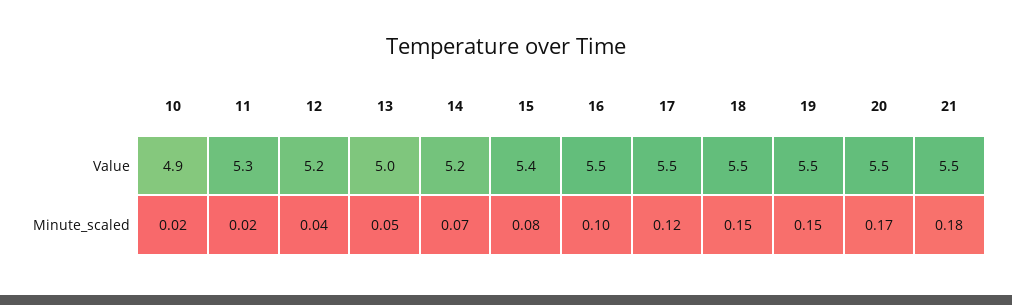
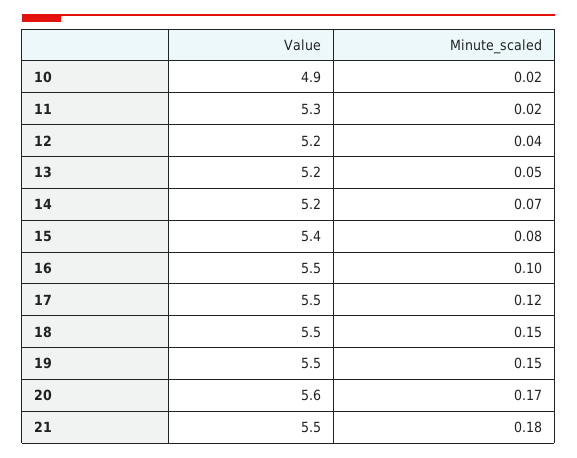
13, Value: 5 -> 5.2
20, Value: 5.5 -> 5.6

